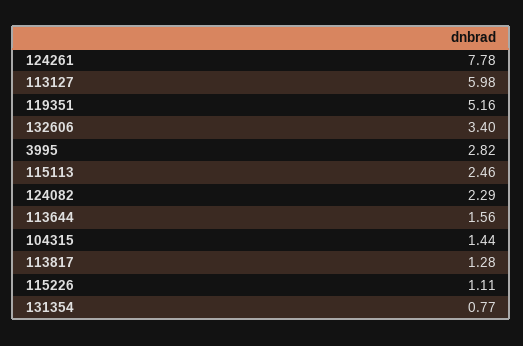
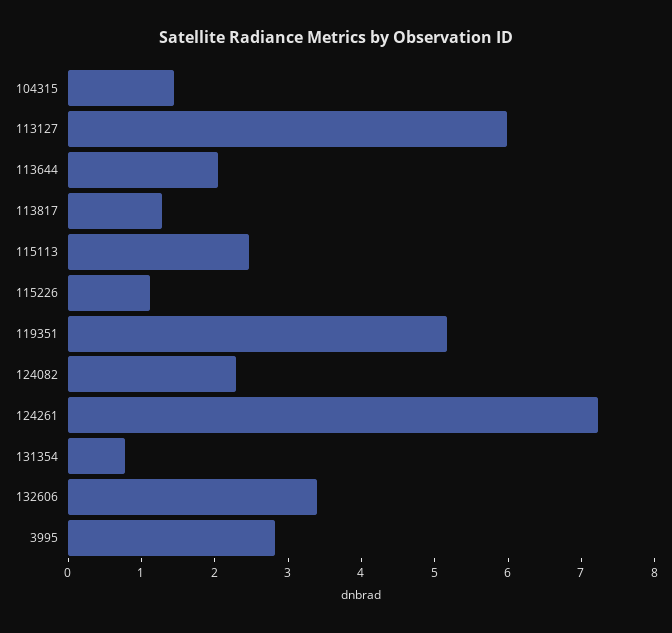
124261: 7.78 -> 7.2
113644: 1.56 -> 2

